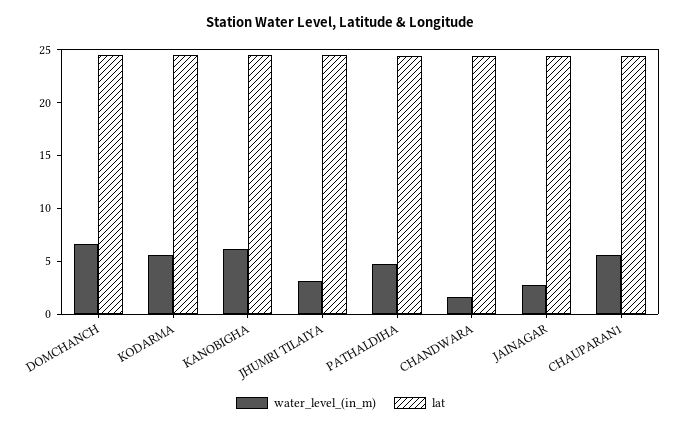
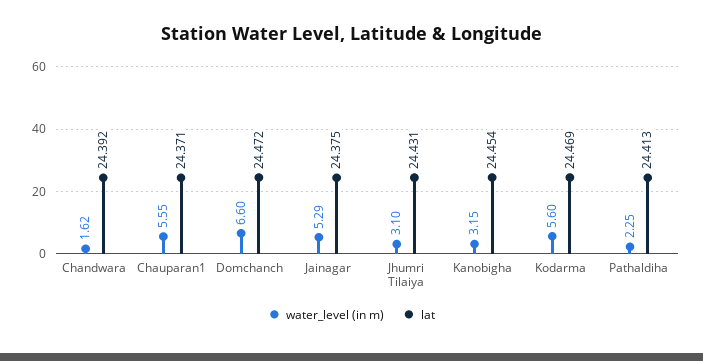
water_level_(in_m), KANOBIGHA: 6 -> 3.15
water_level_(in_m), PATHALDIHA: 5 -> 2.25
water_level_(in_m), JAINAGAR: 3 -> 5.29

